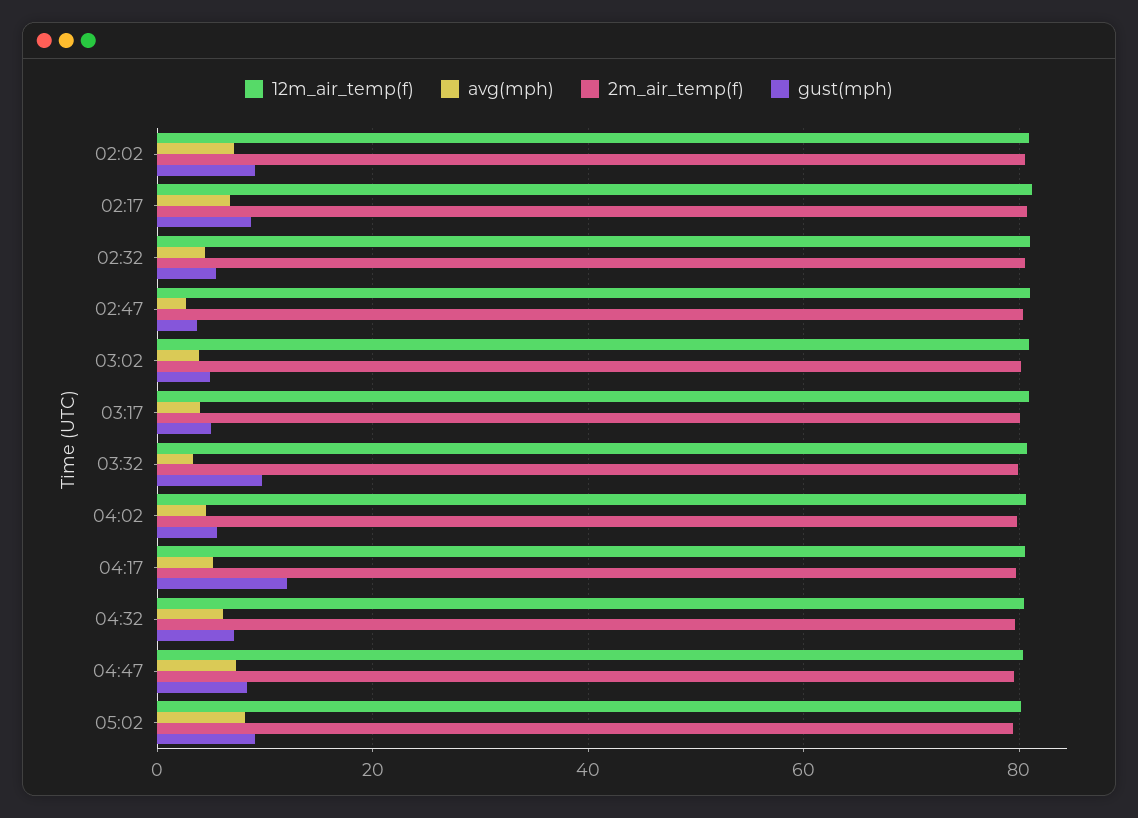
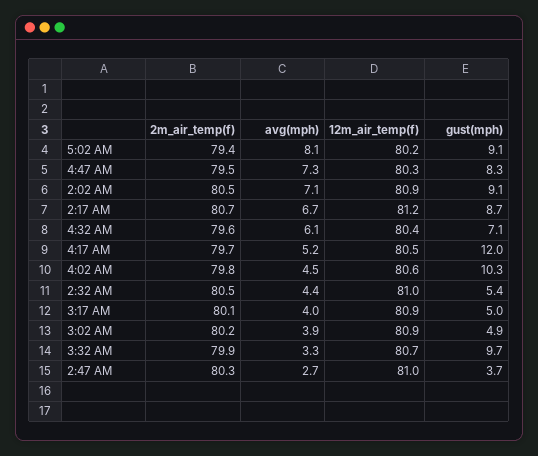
gust(mph), 04:02: 6 -> 10.3

